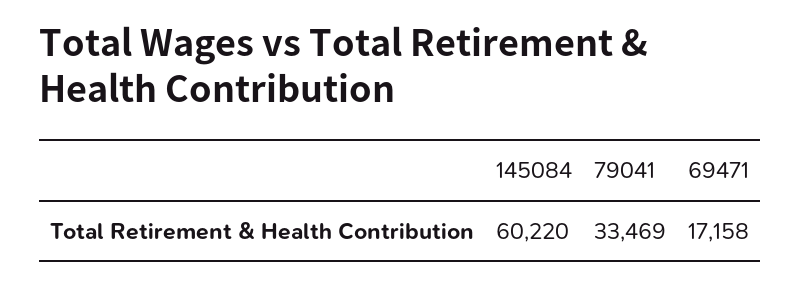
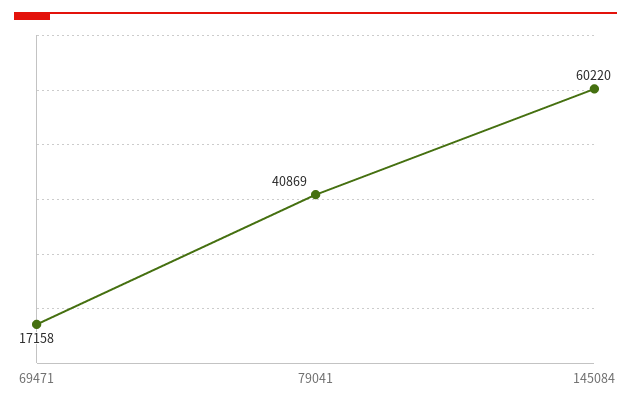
79041: 33469 -> 40869

